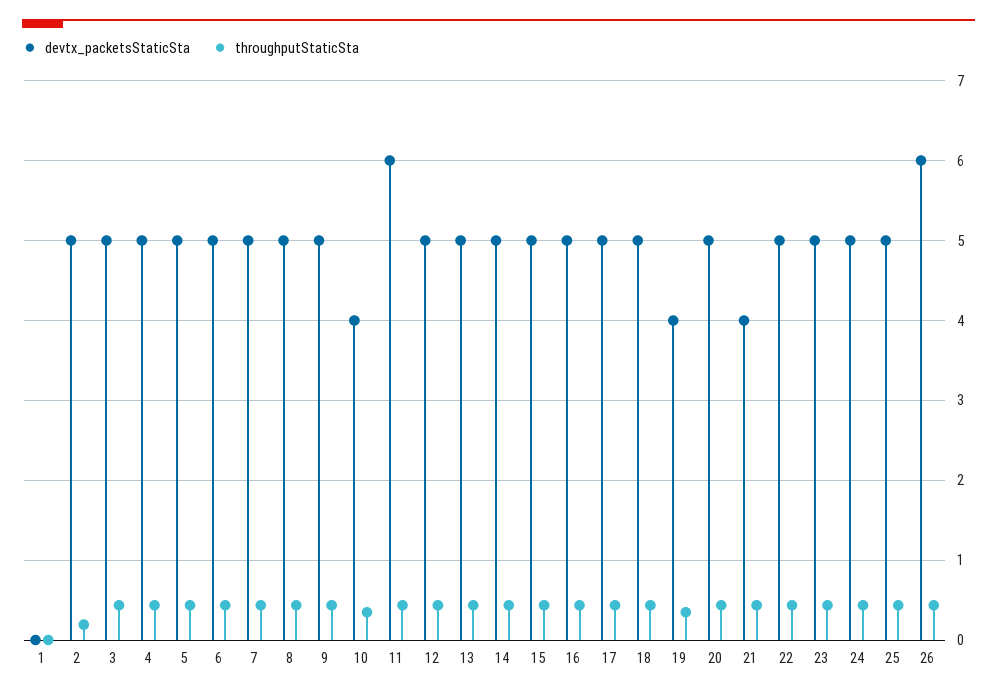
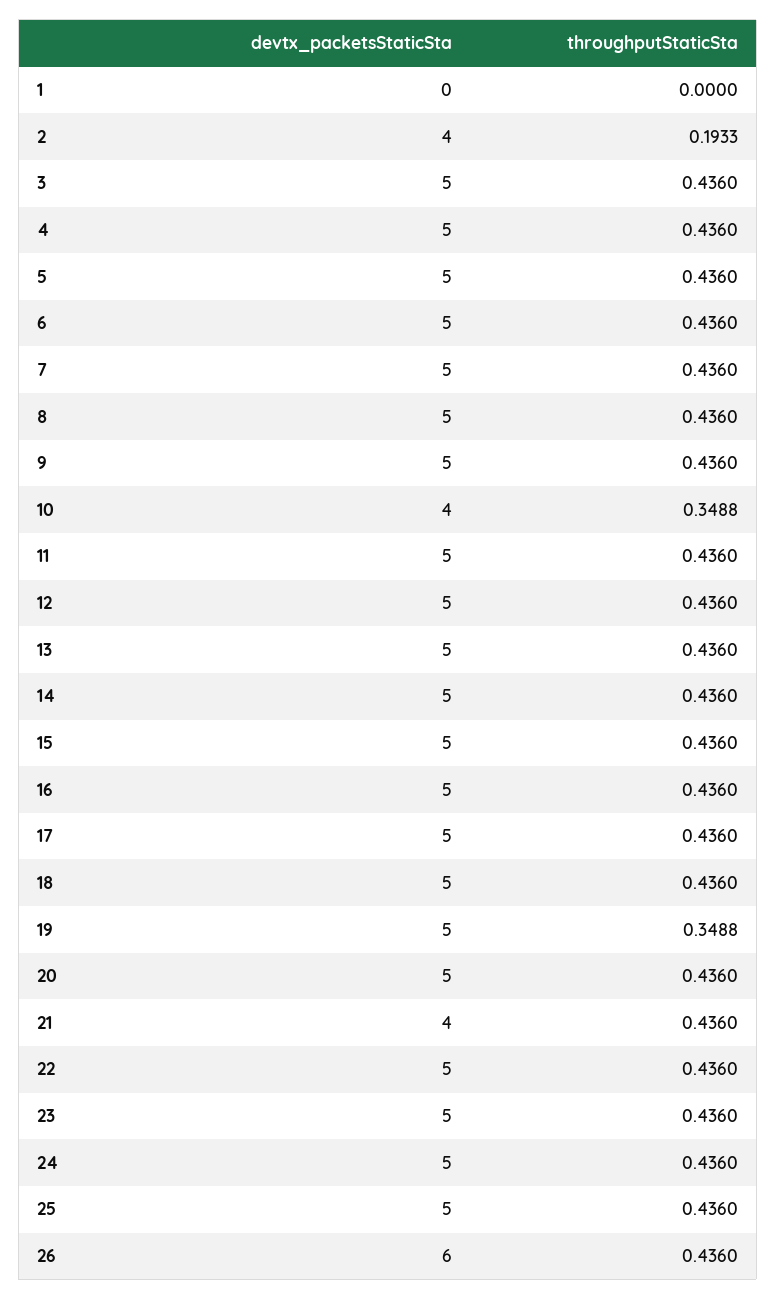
devtx_packetsStaticSta, 2: 5 -> 4
devtx_packetsStaticSta, 11: 6 -> 5
devtx_packetsStaticSta, 19: 4 -> 5

